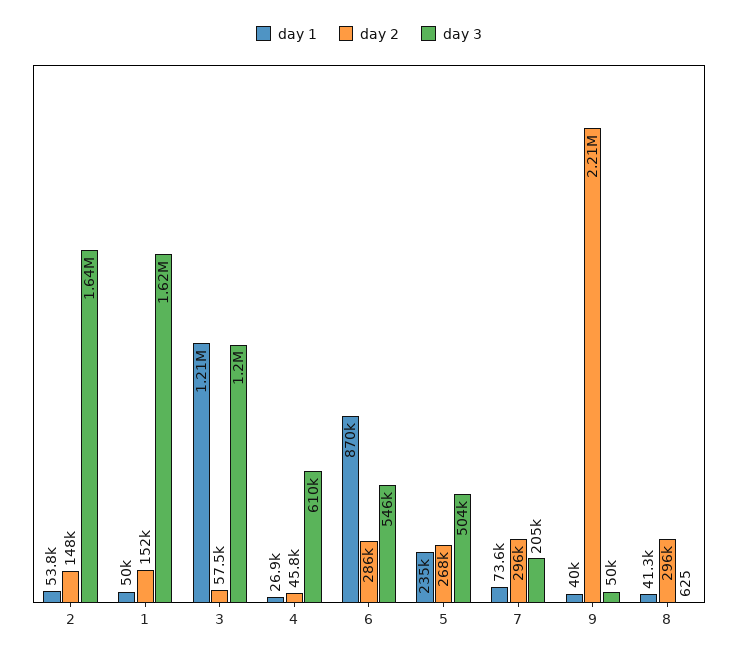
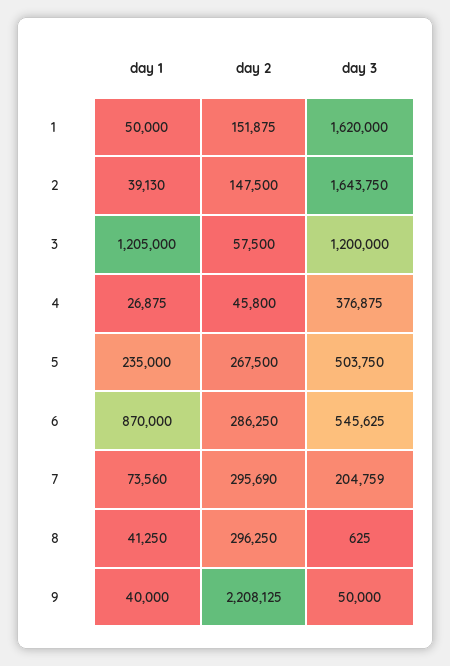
day 1, 2: 53800 -> 39130
day 3, 4: 610000 -> 376875

